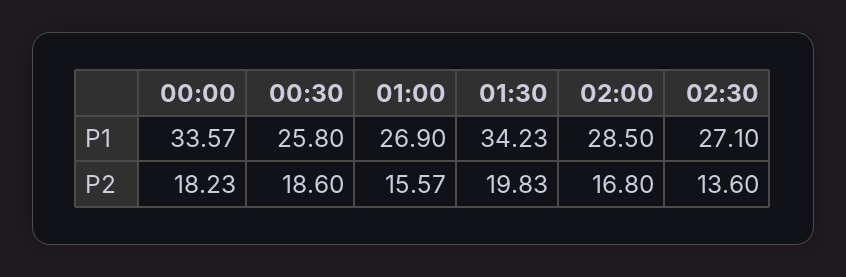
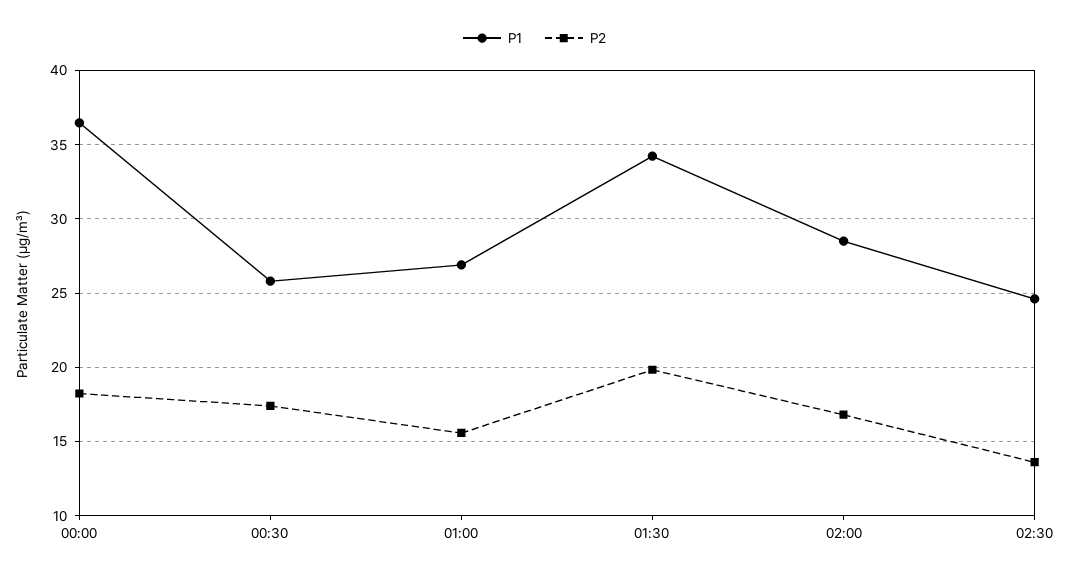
P1, 00:00: 33.57 -> 36.5
P1, 02:30: 27.1 -> 24.5
P2, 00:30: 18.6 -> 17.5

